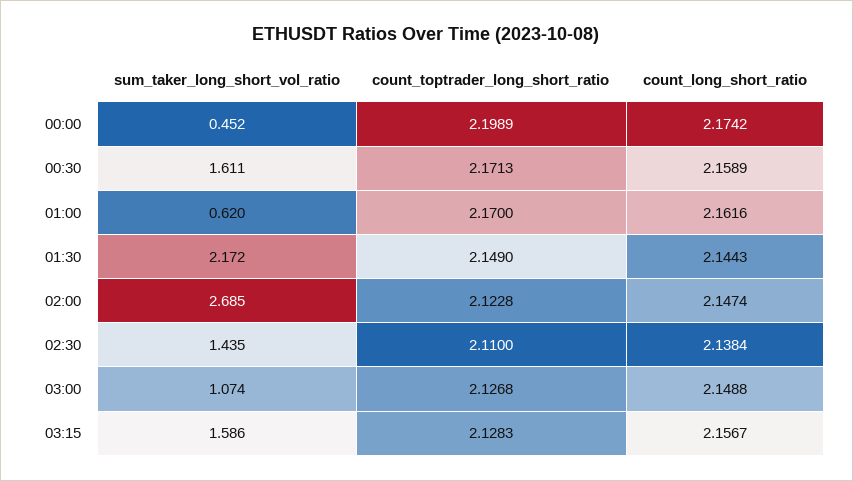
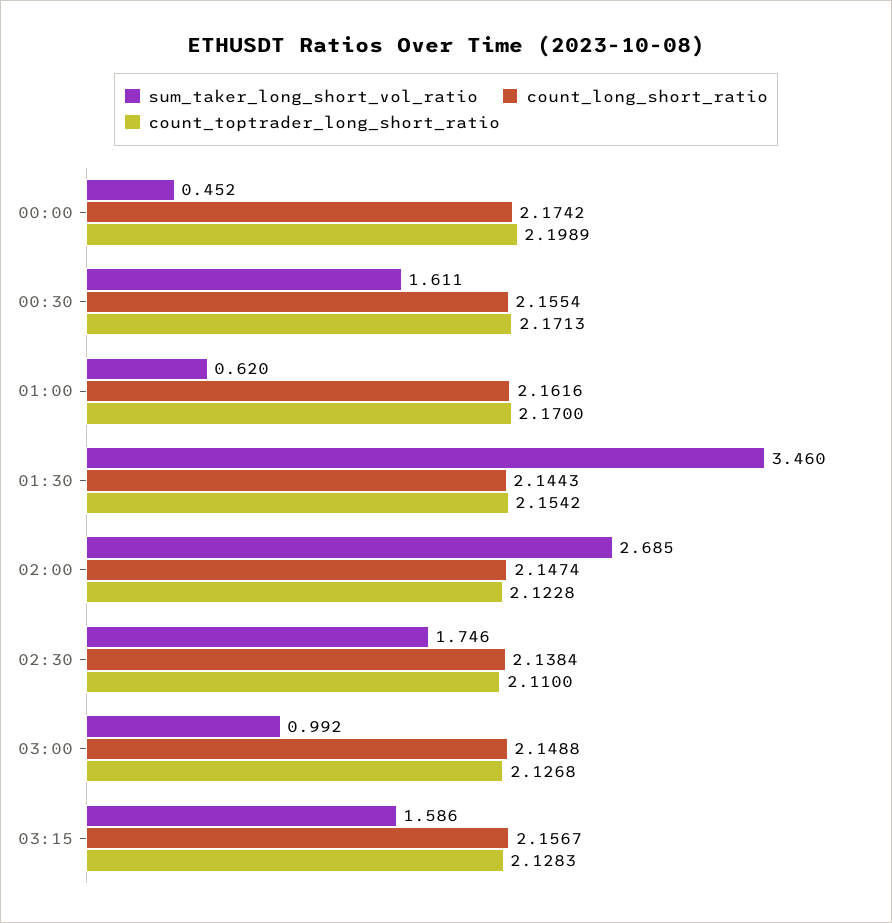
count_long_short_ratio, 00:30: 2.1589 -> 2.1554
sum_taker_long_short_vol_ratio, 01:30: 2.172 -> 3.46
count_toptrader_long_short_ratio, 01:30: 2.149 -> 2.1542
sum_taker_long_short_vol_ratio, 02:30: 1.435 -> 1.746
sum_taker_long_short_vol_ratio, 03:00: 1.074 -> 0.992

